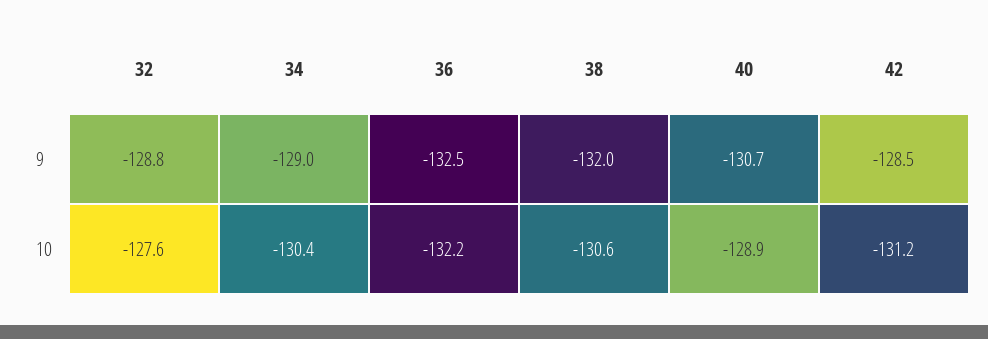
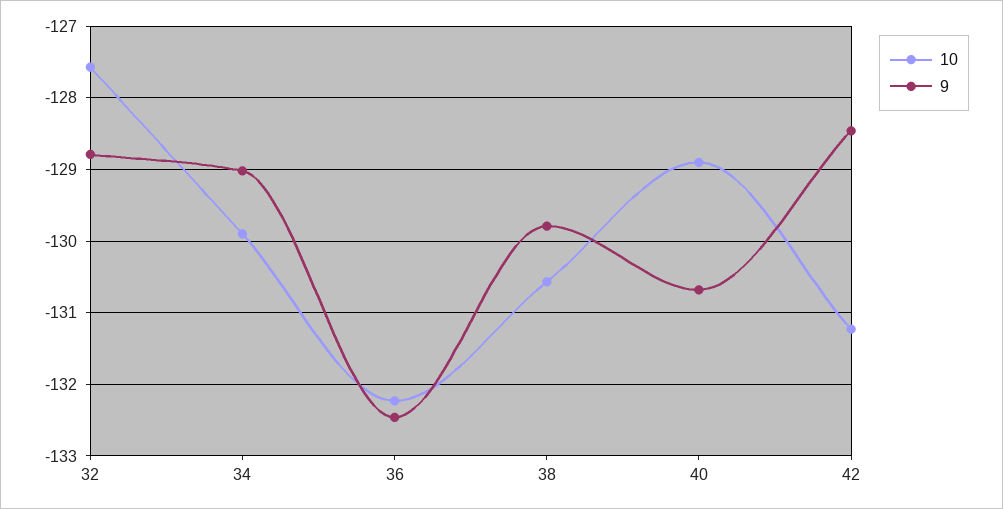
9, 38: -132 -> -129.8
10, 34: -130.4 -> -129.9

